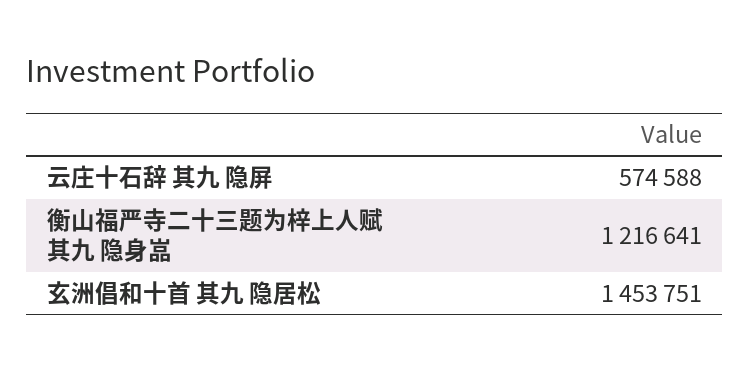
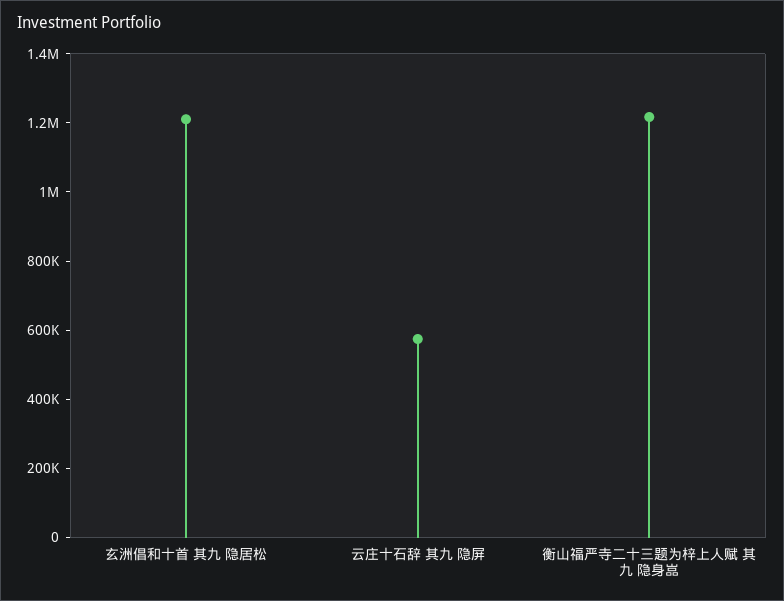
玄洲倡和十首 其九 隐居松: 1453751 -> 1200000

